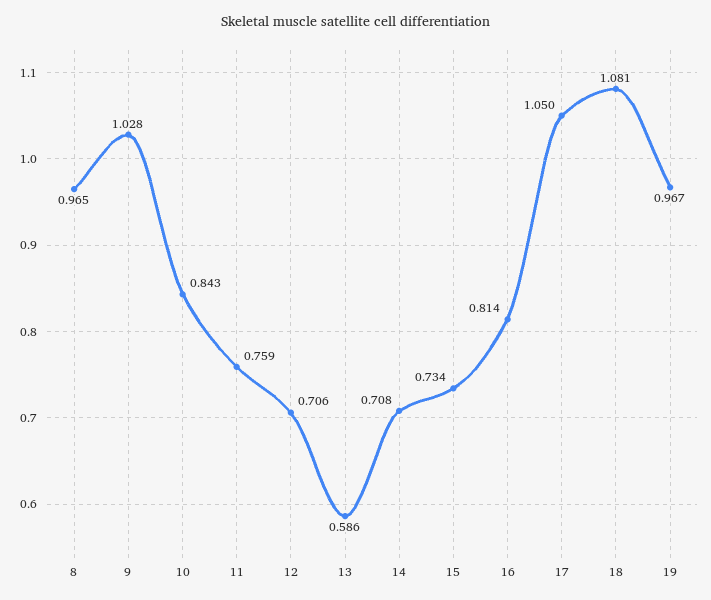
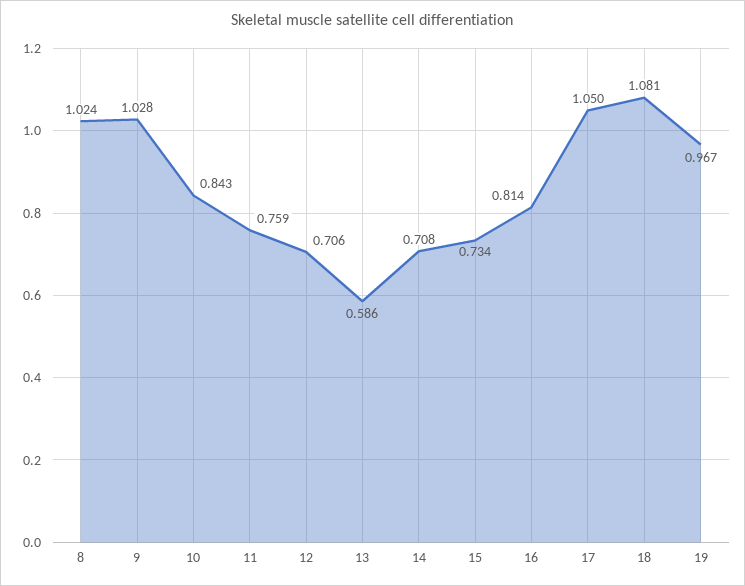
8: 0.965 -> 1.024

